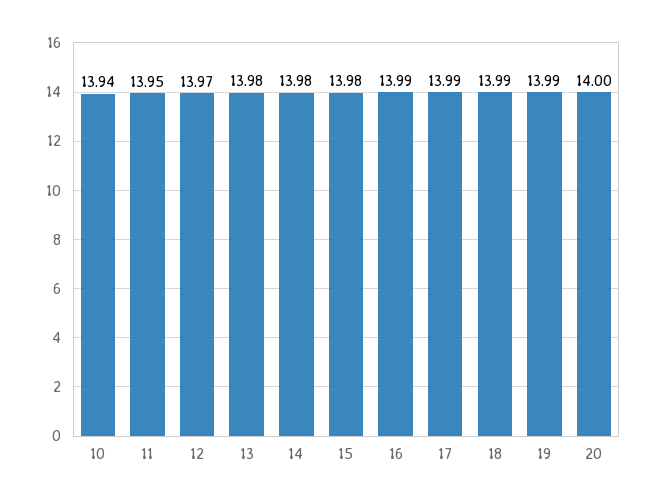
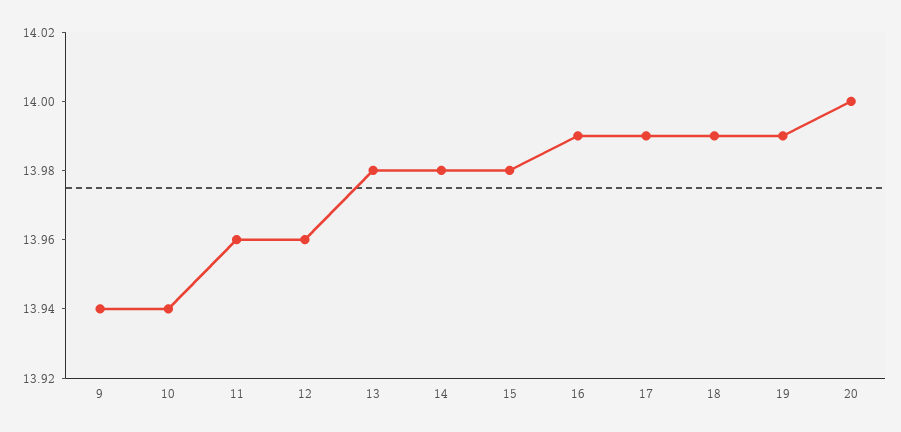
11: 13.95 -> 13.96
12: 13.97 -> 13.96
9: none -> 13.94

